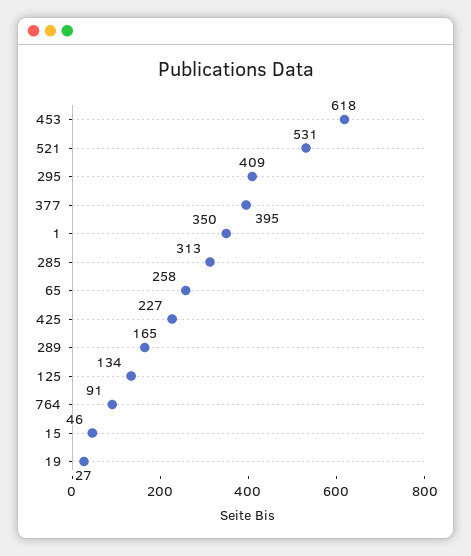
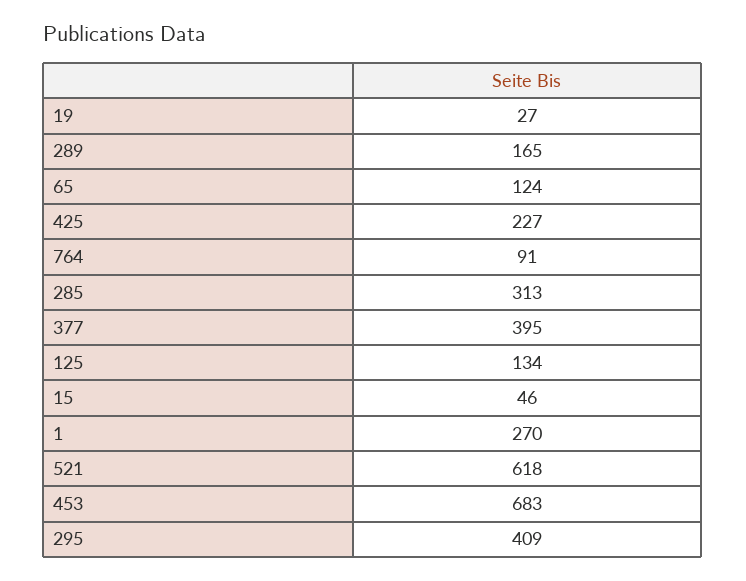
453: 618 -> 683
521: 531 -> 618
1: 350 -> 270
65: 258 -> 124

